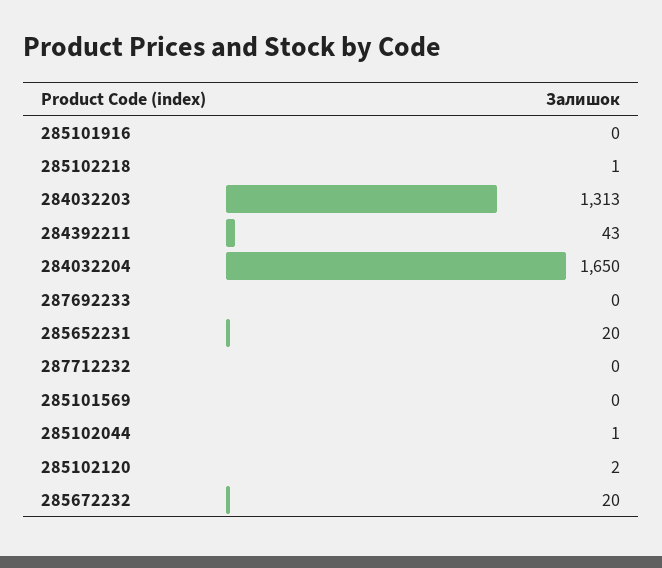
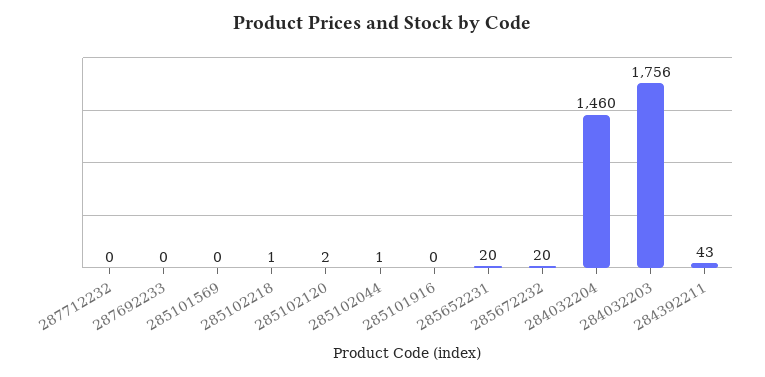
284032203: 1313 -> 1756
284032204: 1650 -> 1460

